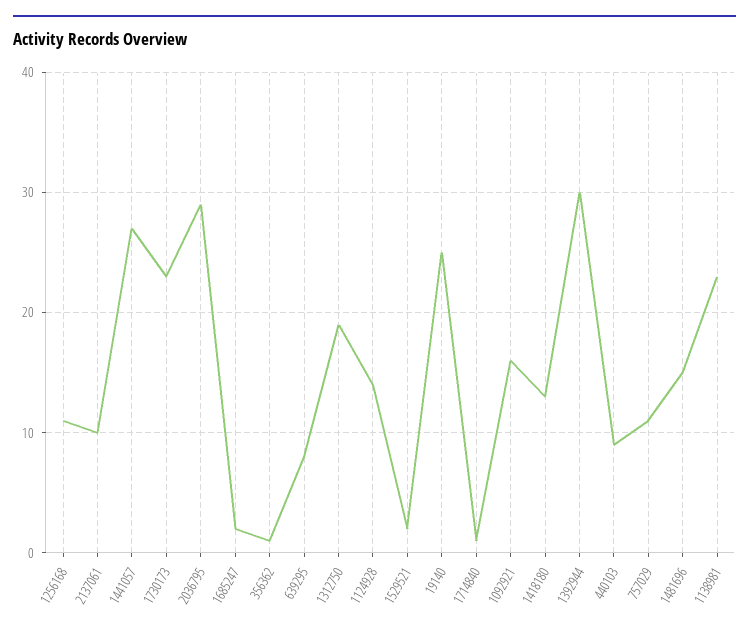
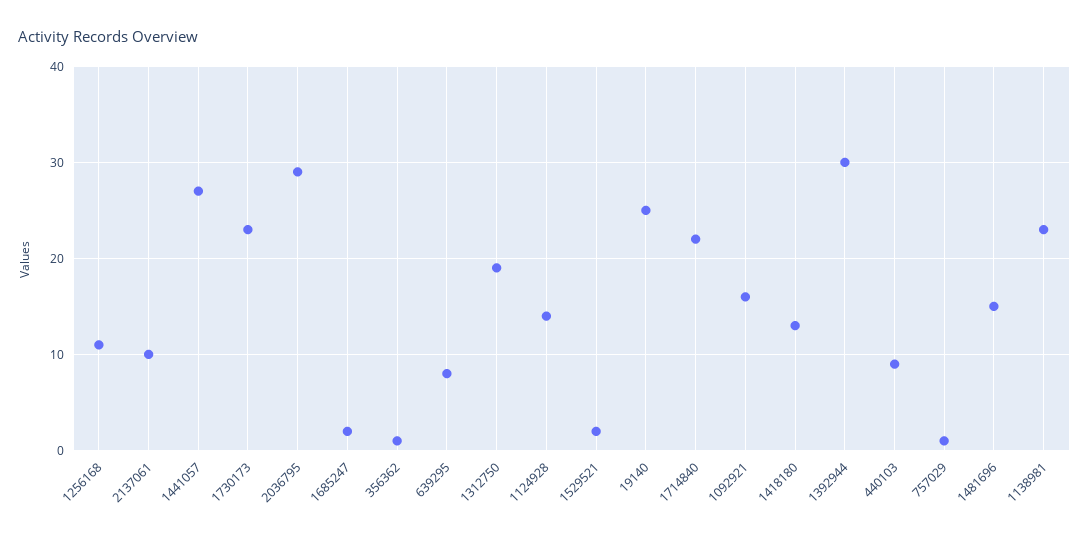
1714840: 1 -> 22
757029: 11 -> 1

